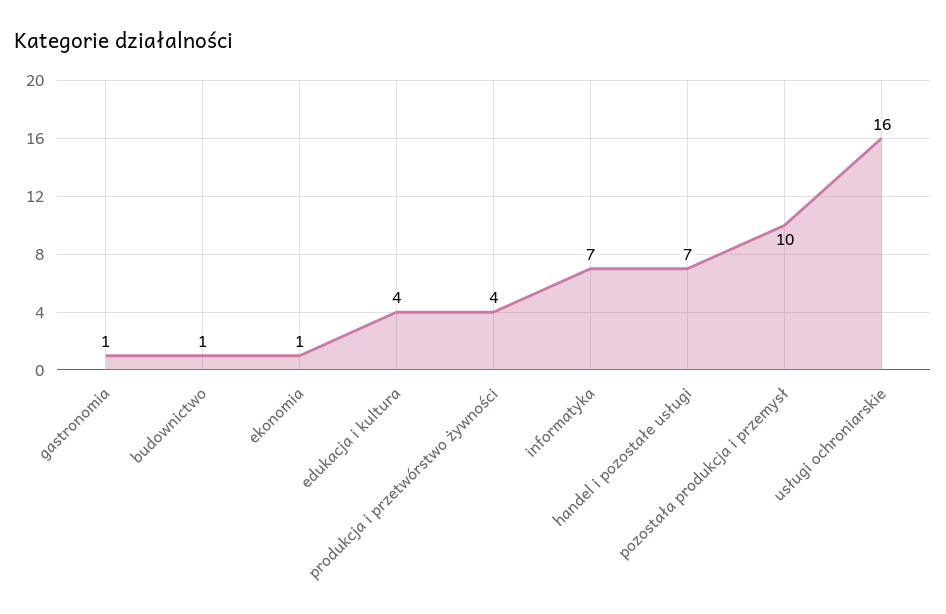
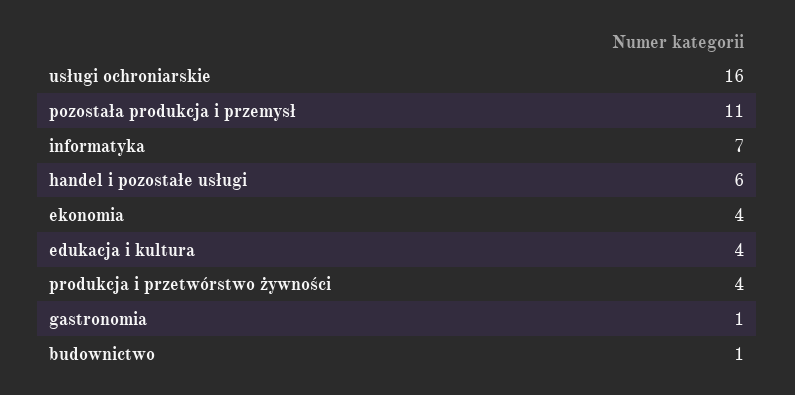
ekonomia: 1 -> 4
handel i pozostałe usługi: 7 -> 6
pozostała produkcja i przemysł: 10 -> 11

